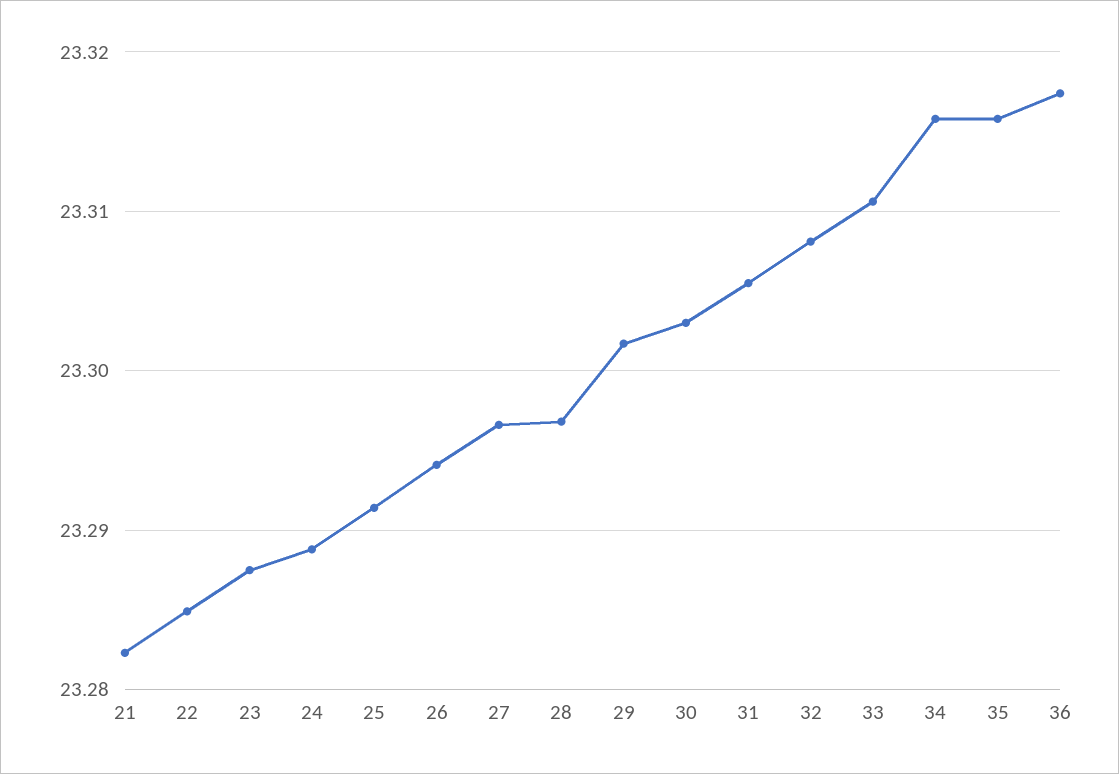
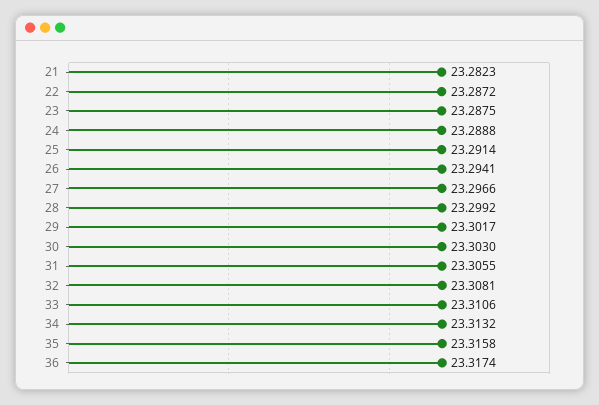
22: 23.285 -> 23.2872
28: 23.297 -> 23.2992
34: 23.316 -> 23.3132

